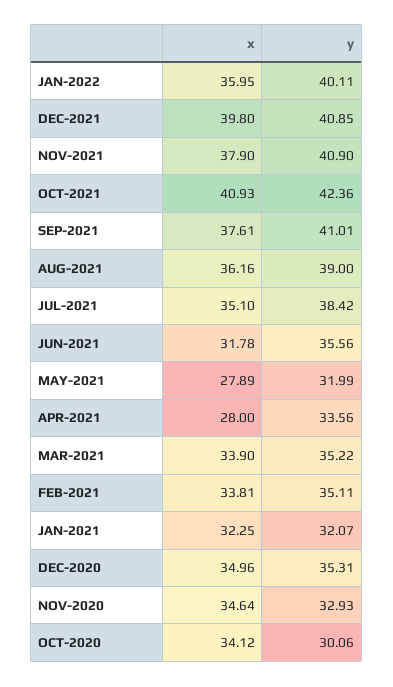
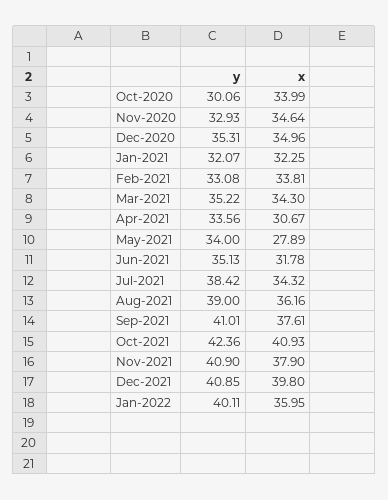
x, JUL-2021: 35.1 -> 34.32
y, JUN-2021: 35.56 -> 35.13
y, MAY-2021: 31.99 -> 34
x, APR-2021: 28 -> 30.67
x, MAR-2021: 33.9 -> 34.3
y, FEB-2021: 35.11 -> 33.08
x, OCT-2020: 34.12 -> 33.99

